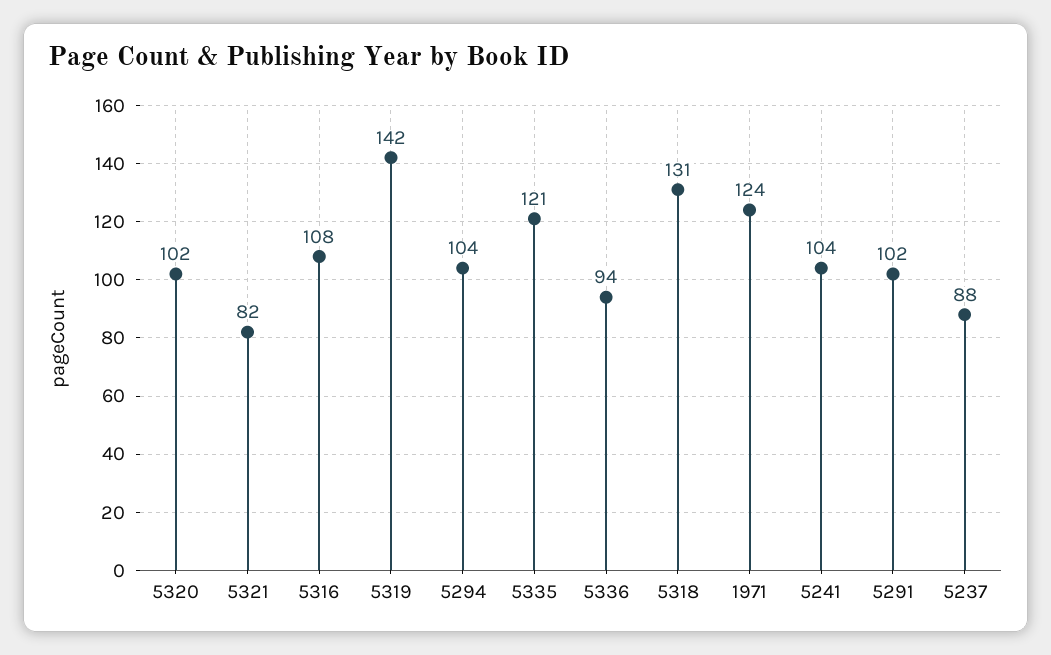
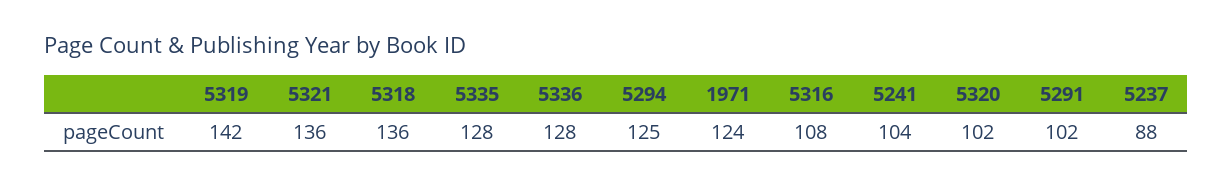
5321: 82 -> 136
5294: 104 -> 125
5335: 121 -> 128
5336: 94 -> 128
5318: 131 -> 136

